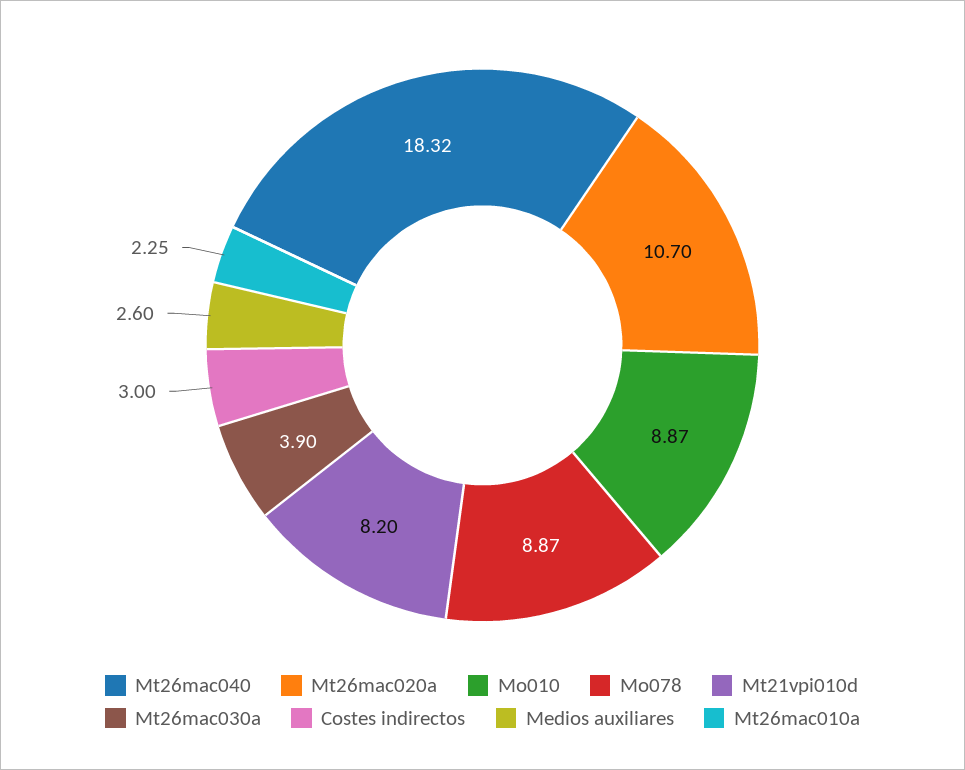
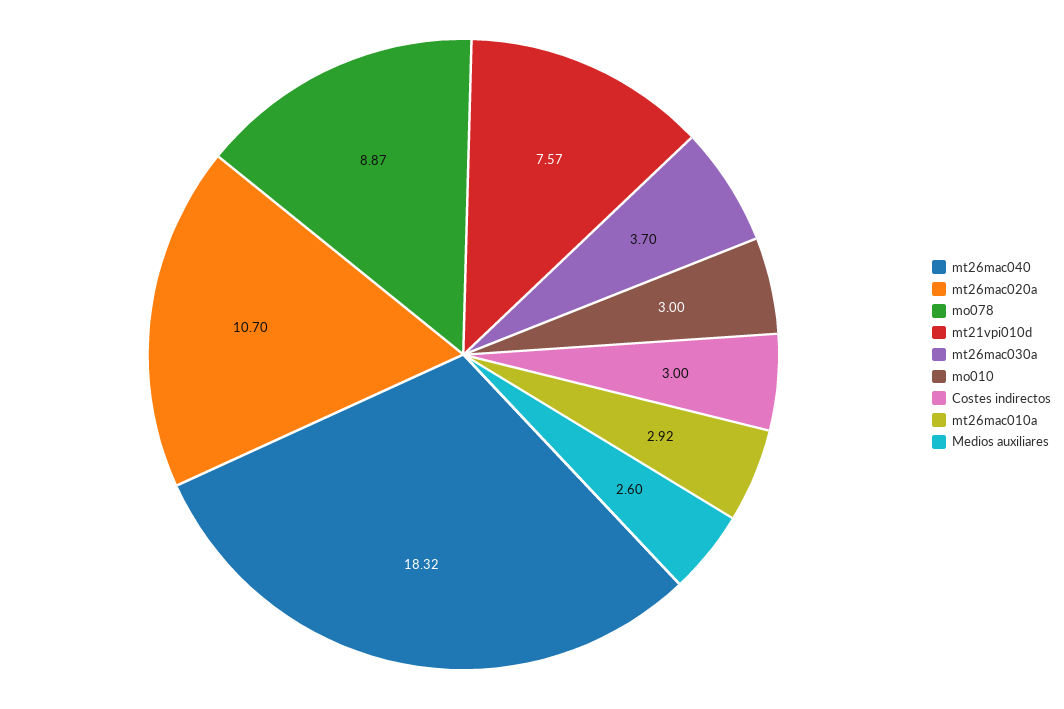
Mo010: 8.87 -> 3
Mt21vpi010d: 8.2 -> 7.57
Mt26mac030a: 3.9 -> 3.7
Mt26mac010a: 2.25 -> 2.92

